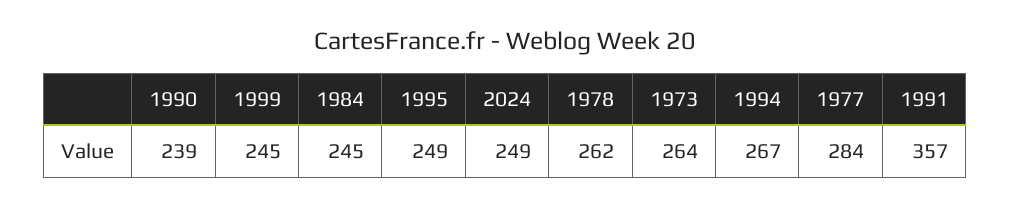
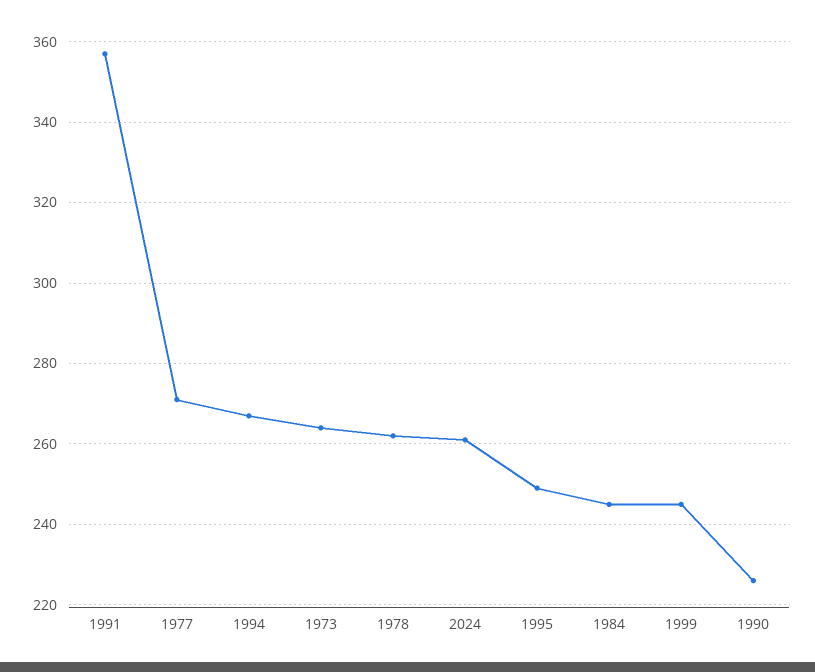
1990: 239 -> 225
2024: 249 -> 260
1977: 284 -> 270

